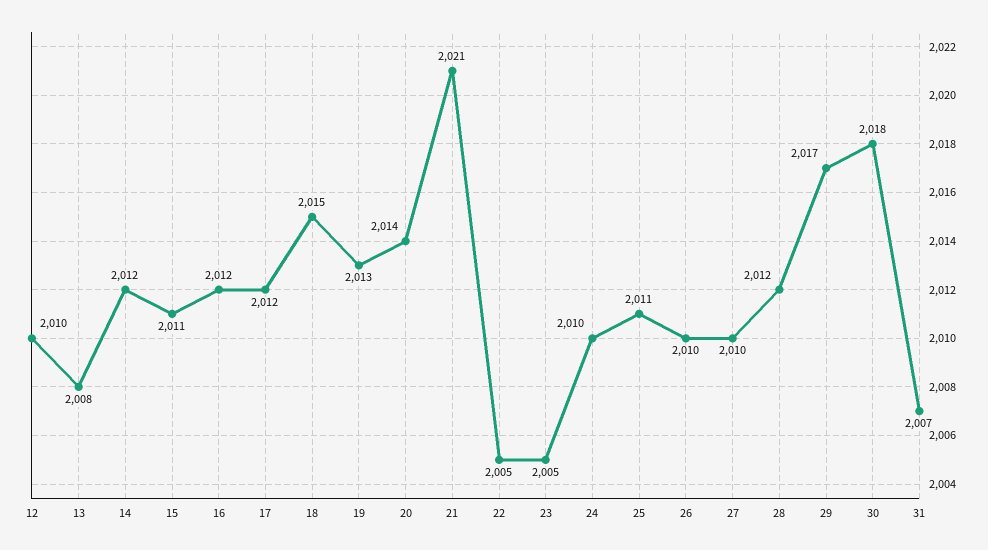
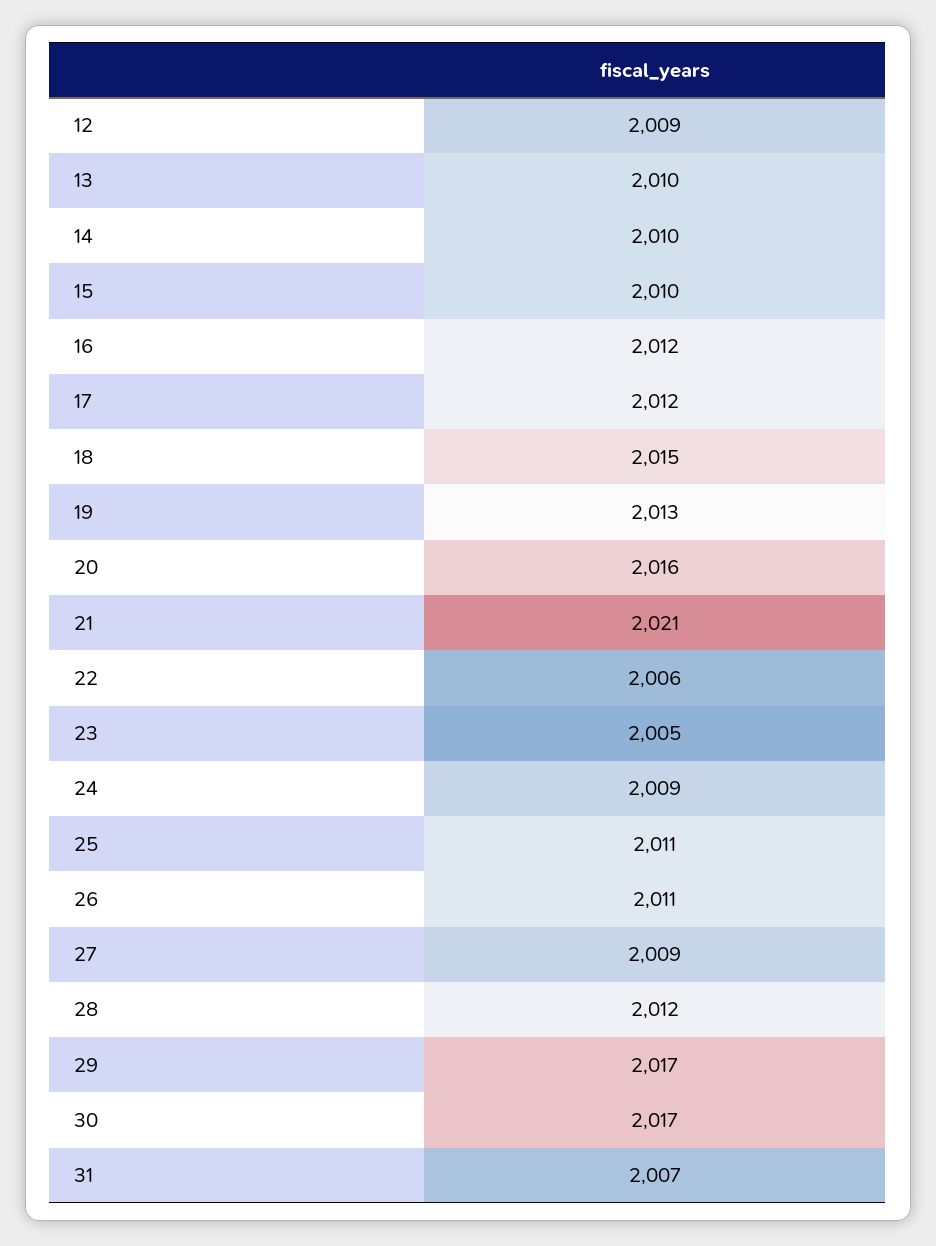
12: 2010 -> 2009
13: 2008 -> 2010
14: 2012 -> 2010
15: 2011 -> 2010
20: 2014 -> 2016
22: 2005 -> 2006
24: 2010 -> 2009
26: 2010 -> 2011
27: 2010 -> 2009
30: 2018 -> 2017

